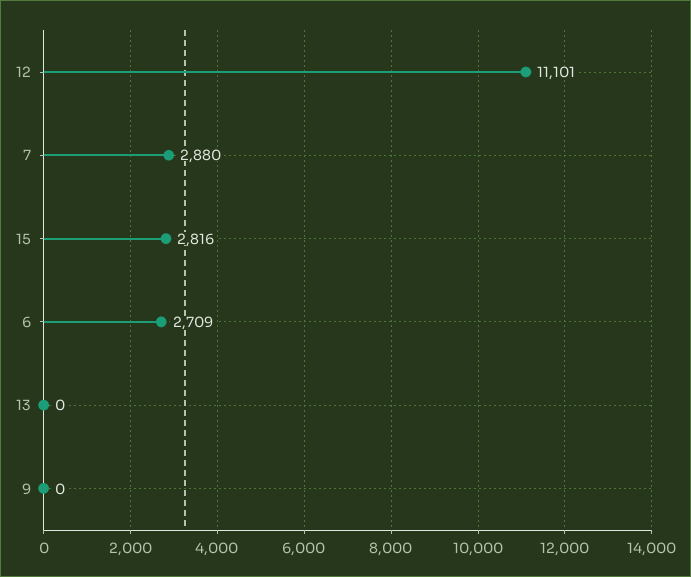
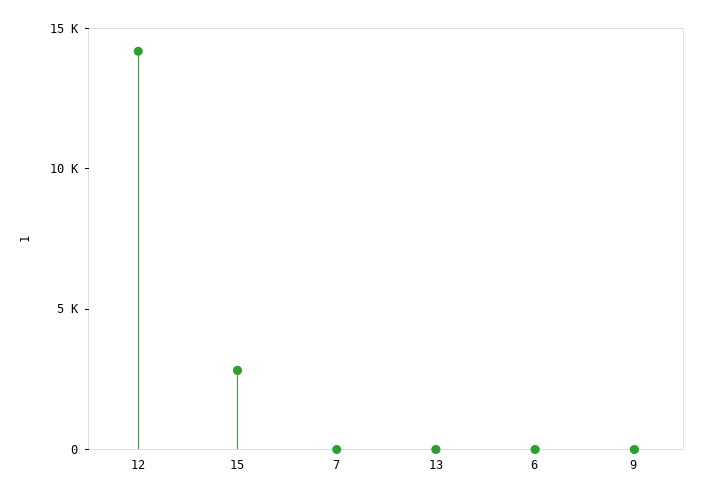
12: 11101 -> 14000
7: 2880 -> 0
6: 2709 -> 0

